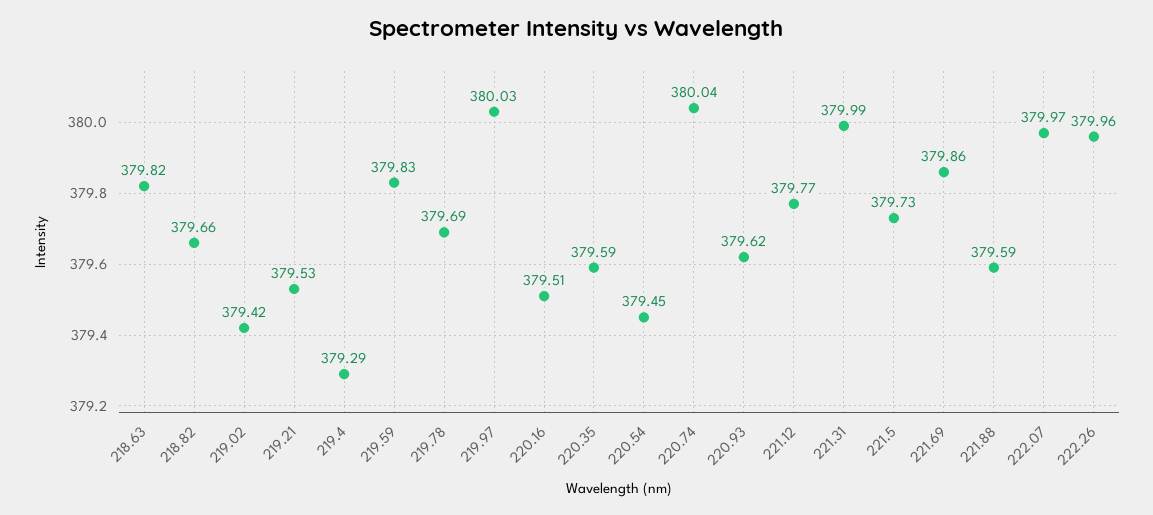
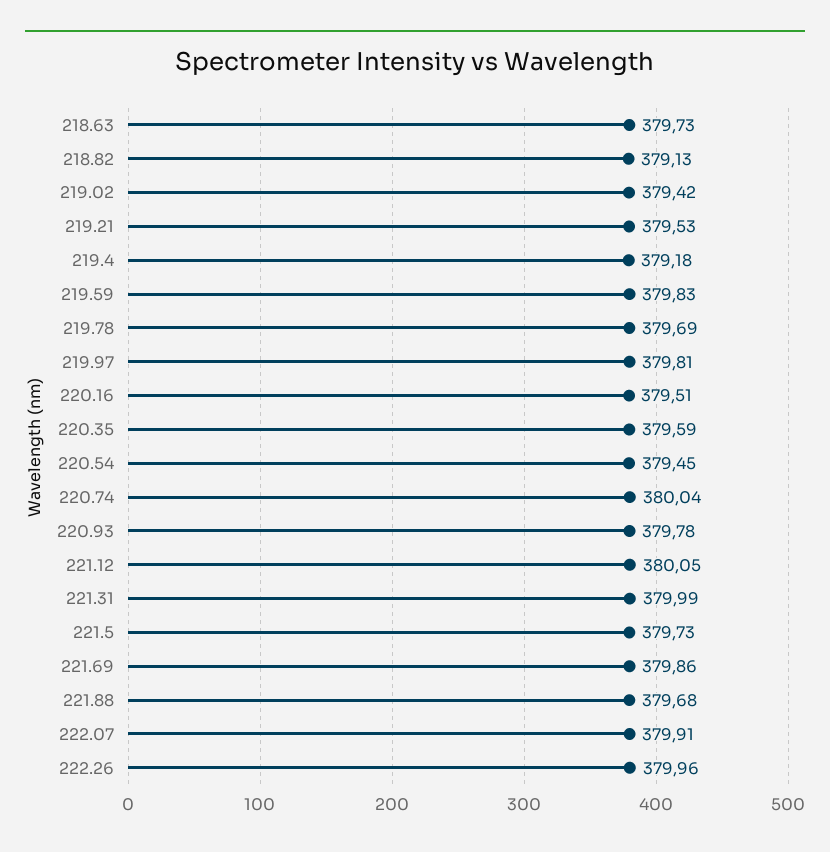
218.63: 379.82 -> 379.73
218.82: 379.66 -> 379.13
219.4: 379.29 -> 379.18
219.97: 380.03 -> 379.81
220.93: 379.62 -> 379.78
221.12: 379.77 -> 380.05
221.88: 379.59 -> 379.68
222.07: 379.97 -> 379.91

